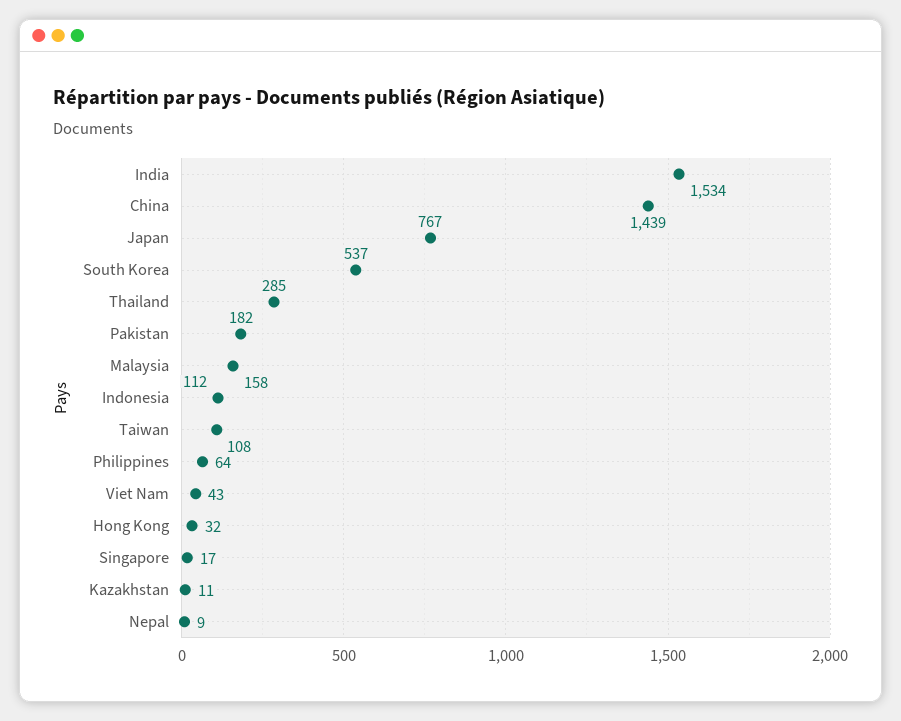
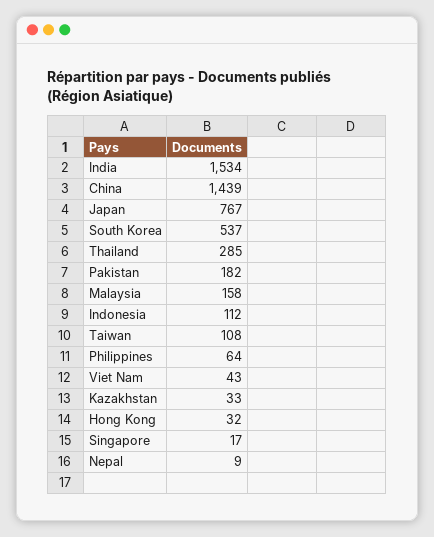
Kazakhstan: 11 -> 33

